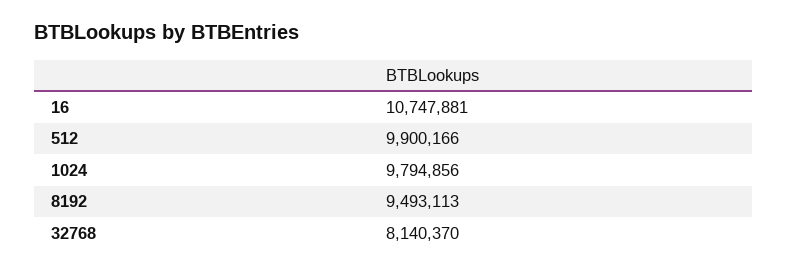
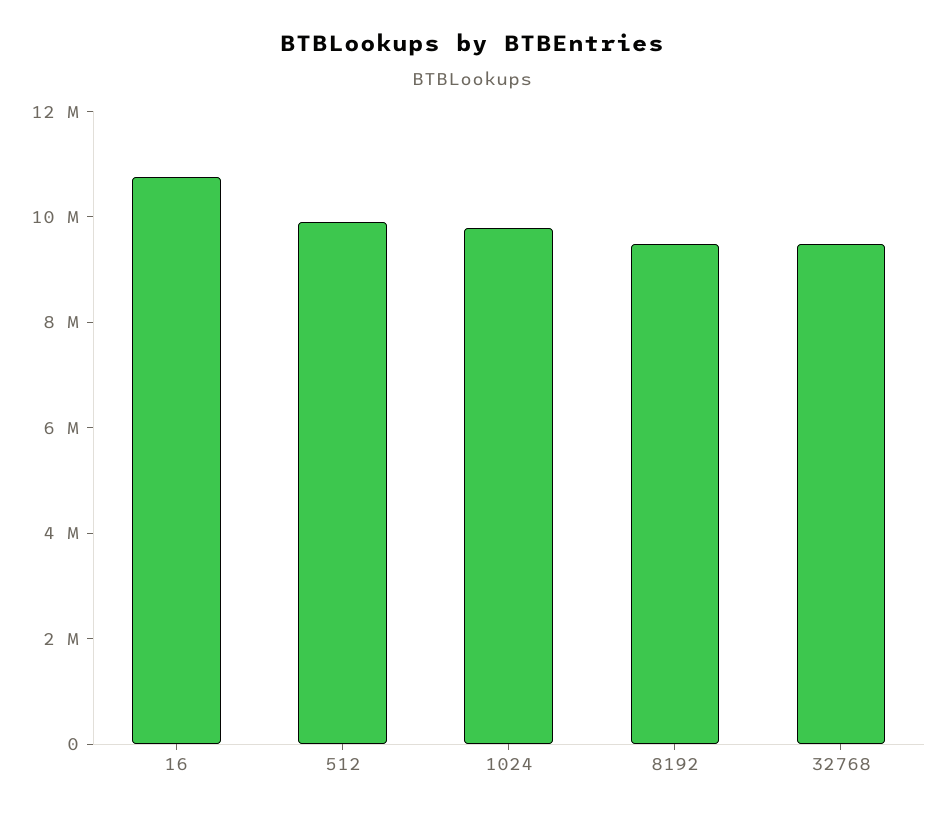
32768: 8140370 -> 9500000

